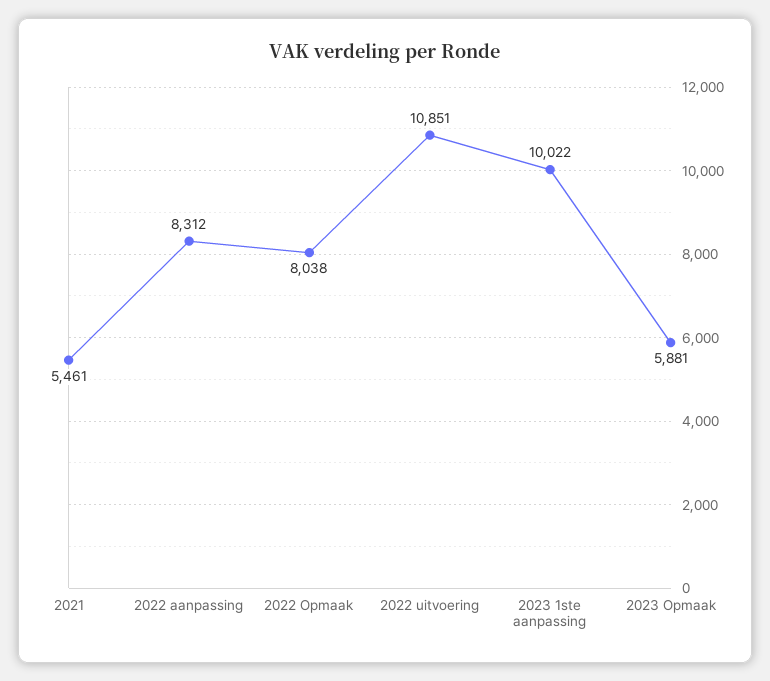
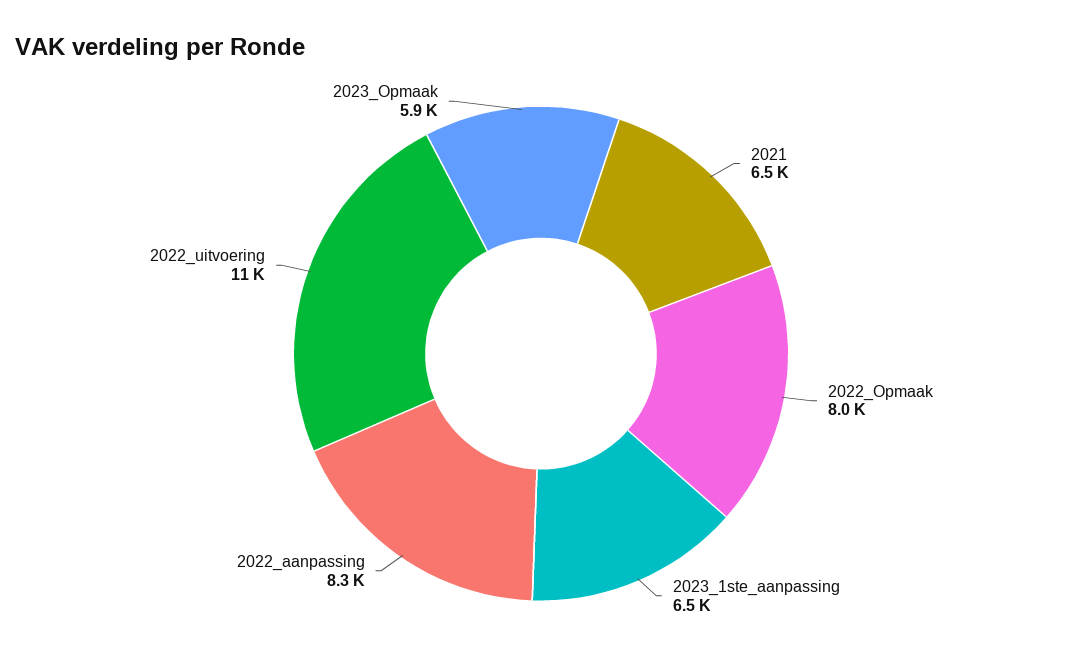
2021: 5461 -> 6500
2023 1ste aanpassing: 10022 -> 6500

